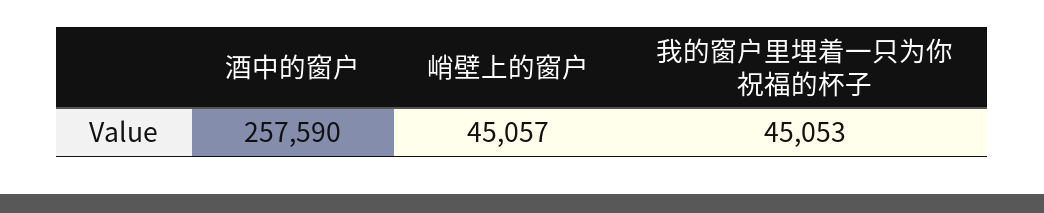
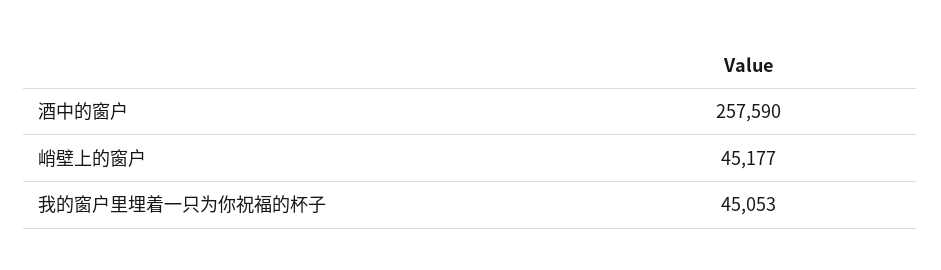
峭壁上的窗户: 45057 -> 45177

